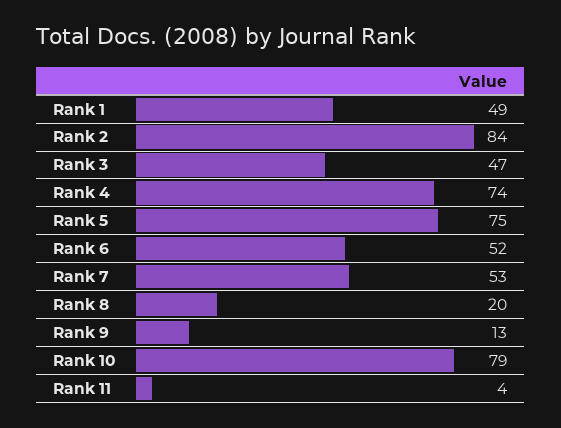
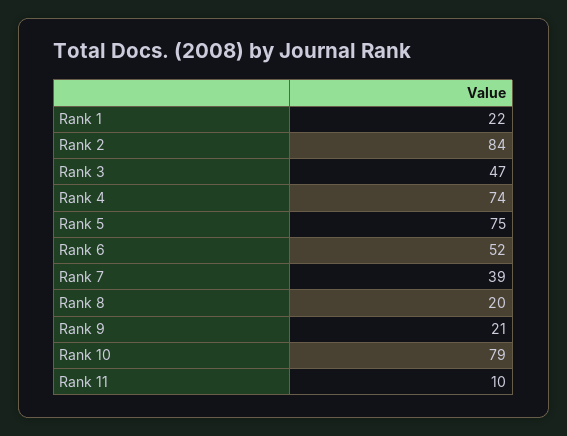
Rank 1: 49 -> 22
Rank 7: 53 -> 39
Rank 9: 13 -> 21
Rank 11: 4 -> 10

